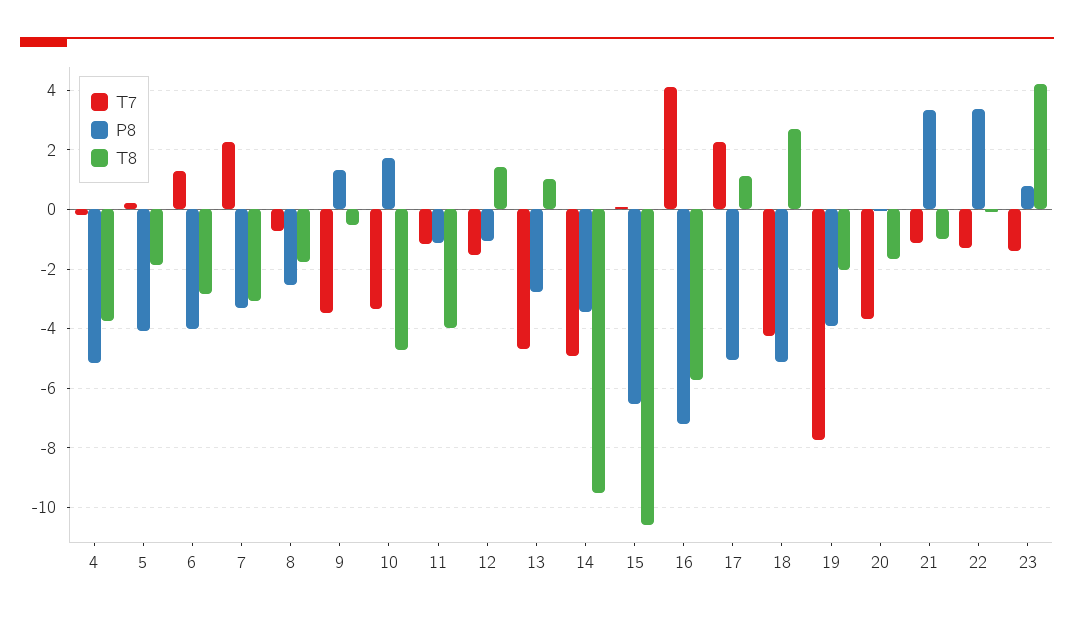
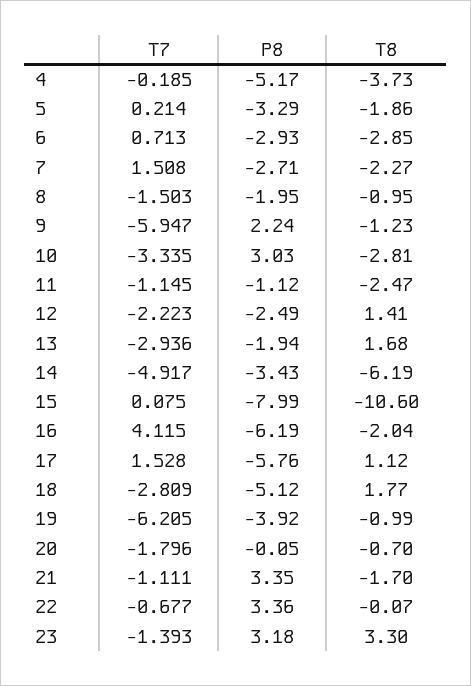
P8, 5: -4 -> -3.29
T7, 6: 1.25 -> 0.713
P8, 6: -4 -> -2.93
T7, 7: 2.25 -> 1.508
P8, 7: -3.25 -> -2.71
T8, 7: -3 -> -2.27
T7, 8: -0.75 -> -1.503
P8, 8: -2.5 -> -1.95
T8, 8: -1.75 -> -0.95
T7, 9: -3.5 -> -5.947
P8, 9: 1.25 -> 2.24
T8, 9: -0.5 -> -1.23
P8, 10: 1.75 -> 3.03
T8, 10: -4.75 -> -2.81
T8, 11: -4 -> -2.47
T7, 12: -1.5 -> -2.223
P8, 12: -1 -> -2.49
T7, 13: -4.75 -> -2.936
P8, 13: -2.75 -> -1.94
T8, 13: 1 -> 1.68
T8, 14: -9.5 -> -6.19
P8, 15: -6.5 -> -7.99
P8, 16: -7.25 -> -6.19
T8, 16: -5.75 -> -2.04
T7, 17: 2.25 -> 1.528
P8, 17: -5 -> -5.76
T7, 18: -4.25 -> -2.809
T8, 18: 2.75 -> 1.77
T7, 19: -7.75 -> -6.205
T8, 19: -2 -> -0.99
T7, 20: -3.75 -> -1.796
T8, 20: -1.75 -> -0.7
T8, 21: -1 -> -1.7
T7, 22: -1.25 -> -0.677
P8, 23: 0.75 -> 3.18
T8, 23: 4.25 -> 3.3

